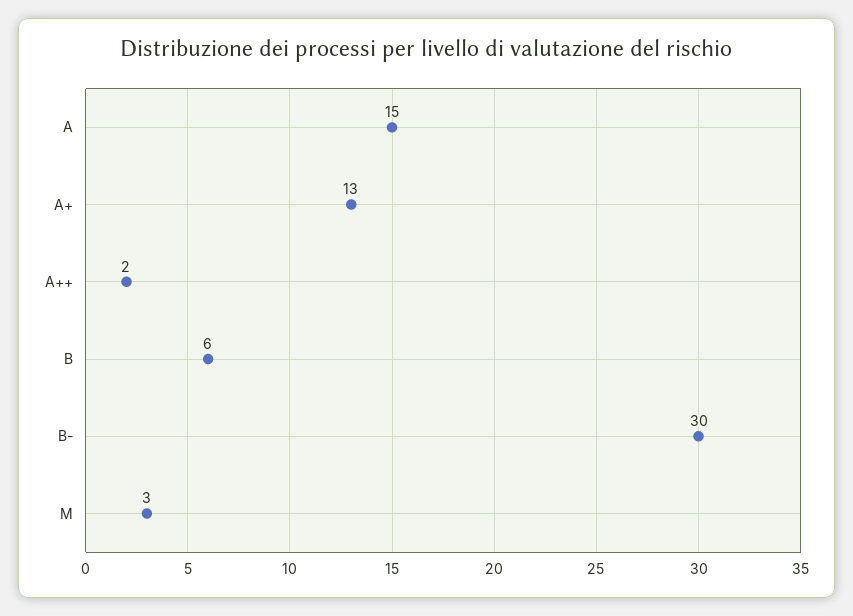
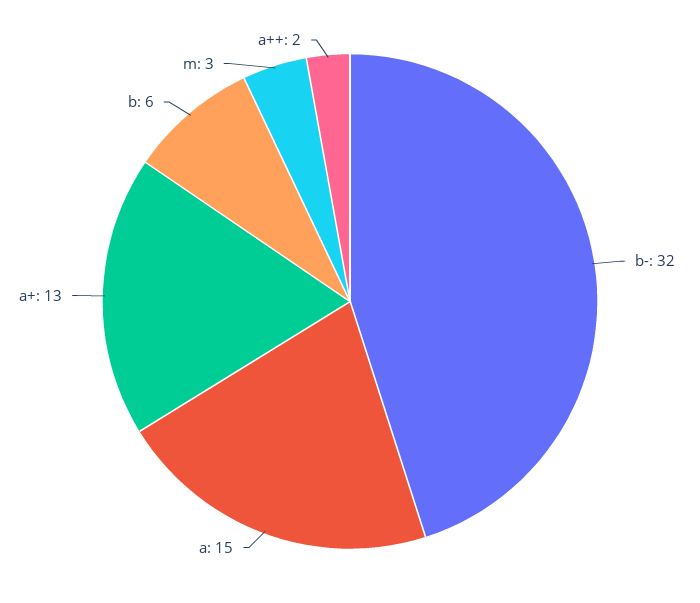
B-: 30 -> 32

